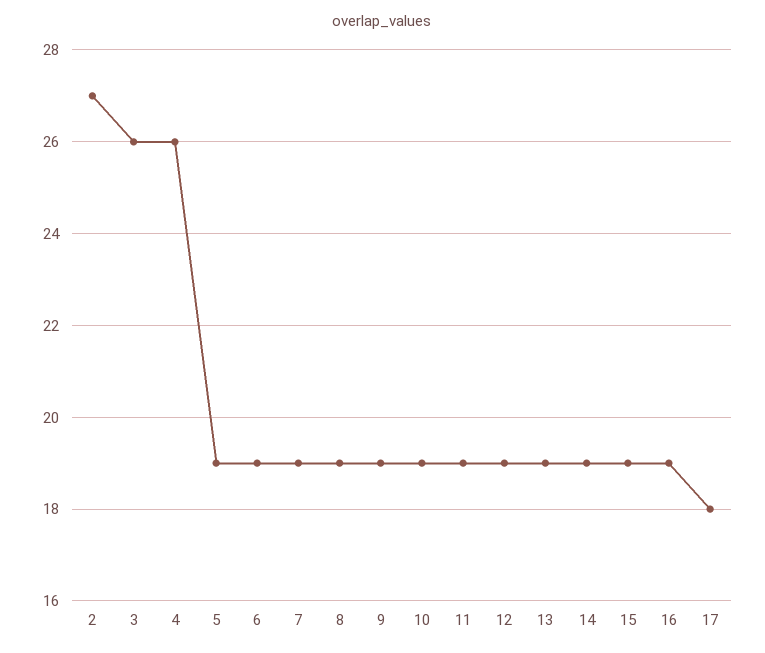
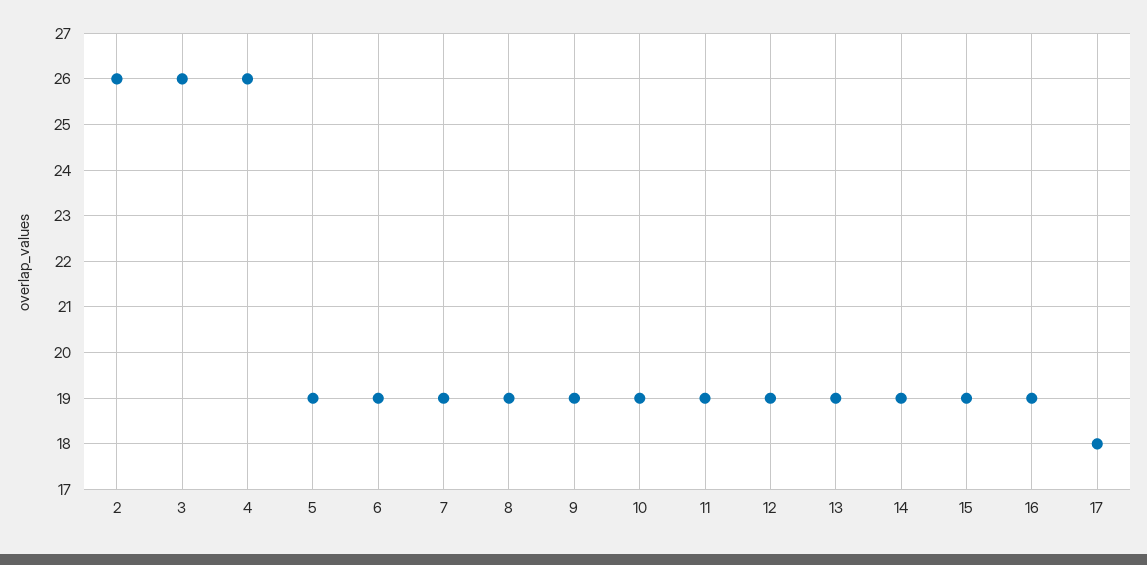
2: 27 -> 26

